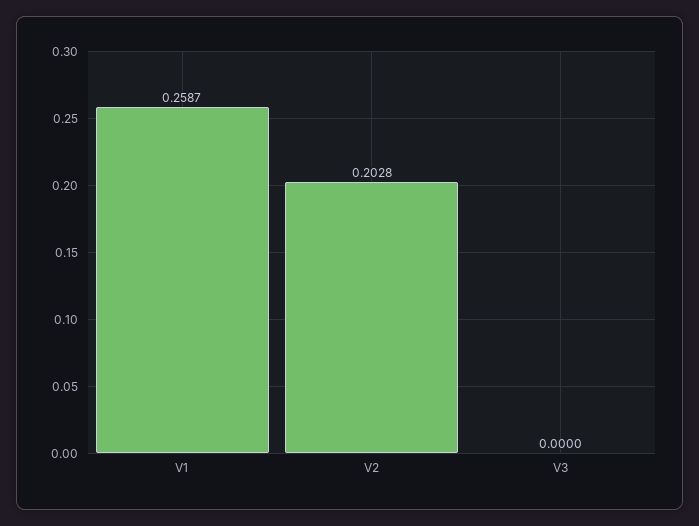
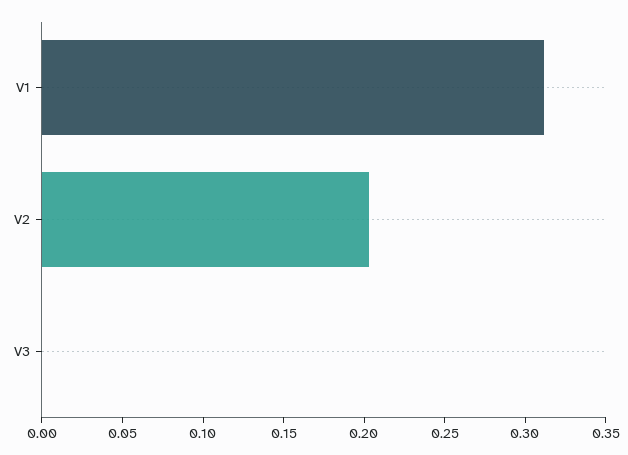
V1: 0.2587 -> 0.31

